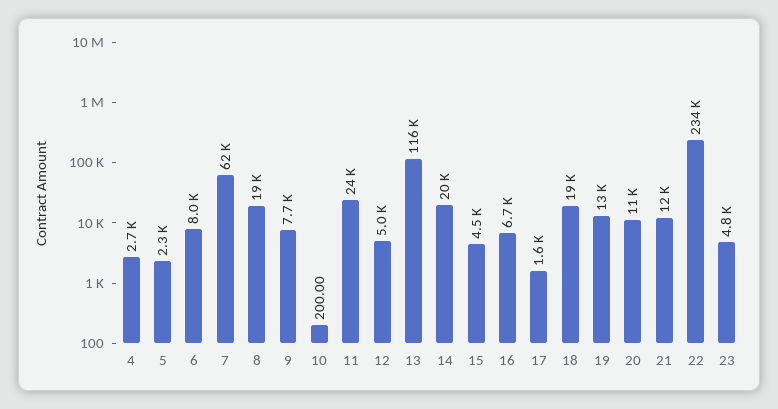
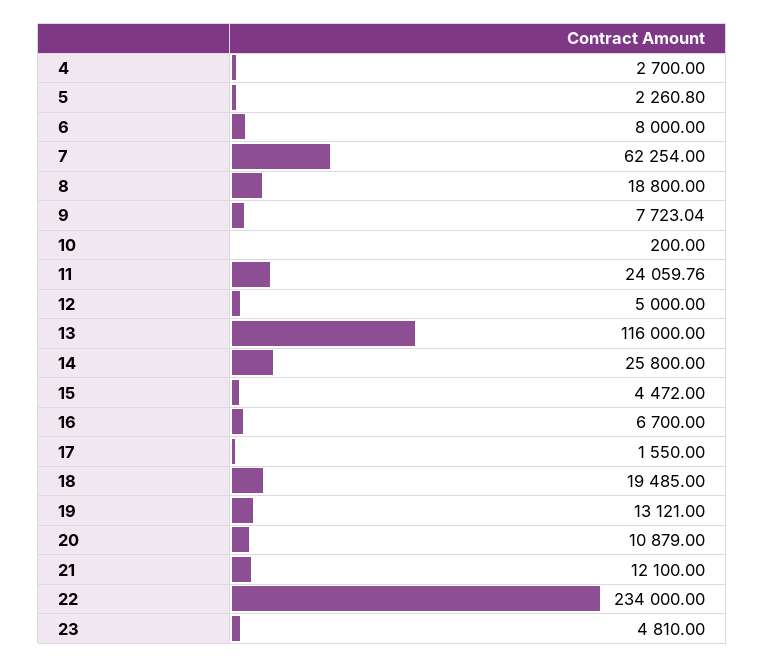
14: 20000 -> 25800

